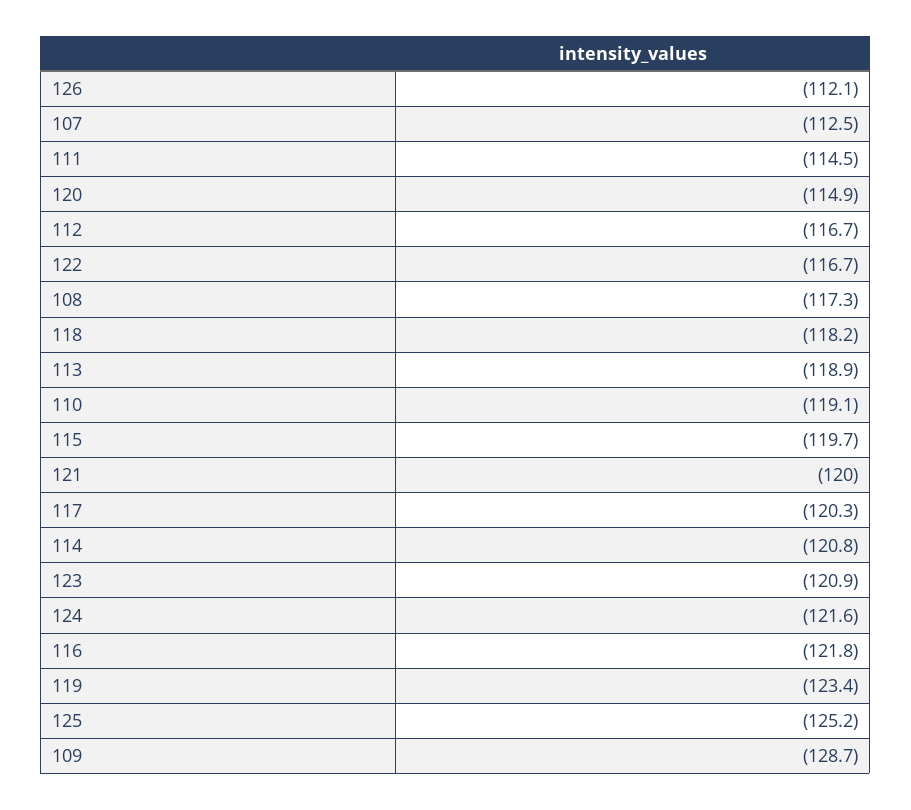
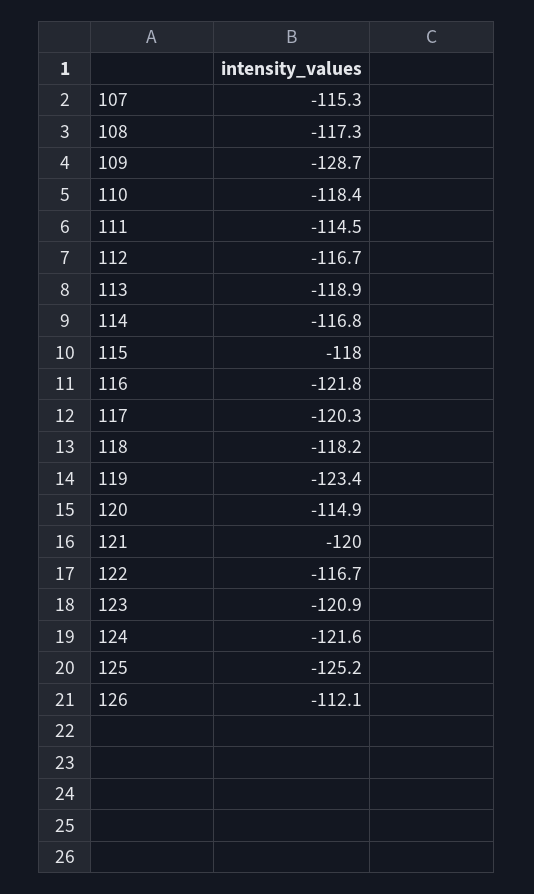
107: -112.5 -> -115.3
110: -119.1 -> -118.4
115: -119.7 -> -118
114: -120.8 -> -116.8

